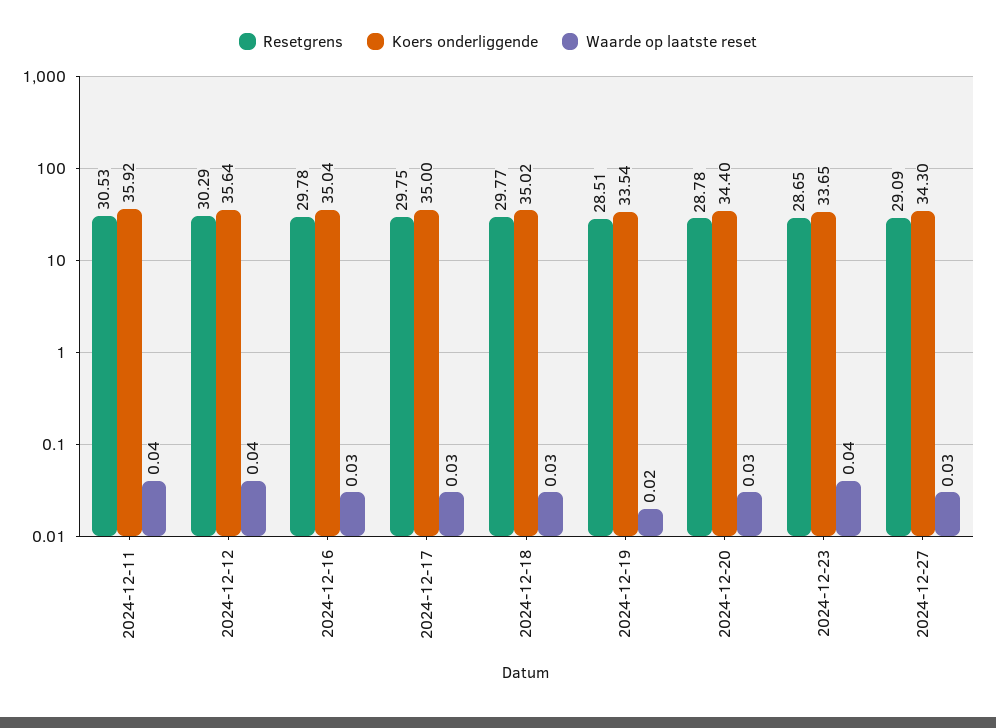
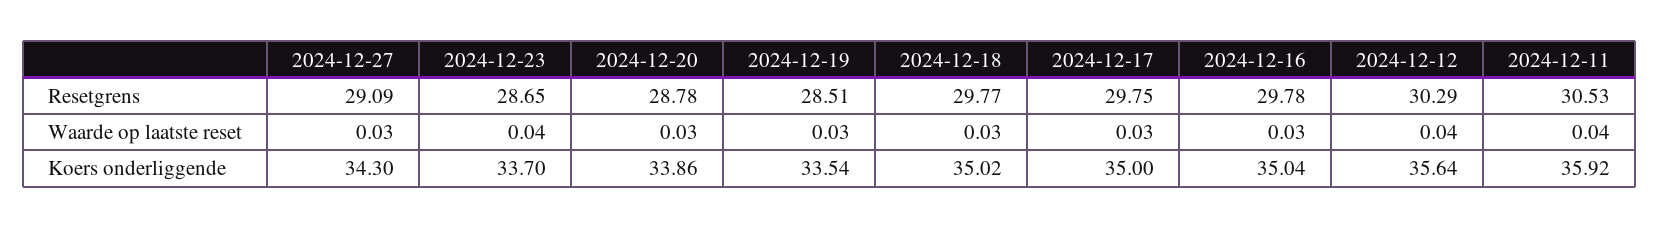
Waarde op laatste reset, 2024-12-19: 0.02 -> 0.03
Koers onderliggende, 2024-12-20: 34.4 -> 33.86
Koers onderliggende, 2024-12-23: 33.65 -> 33.7

